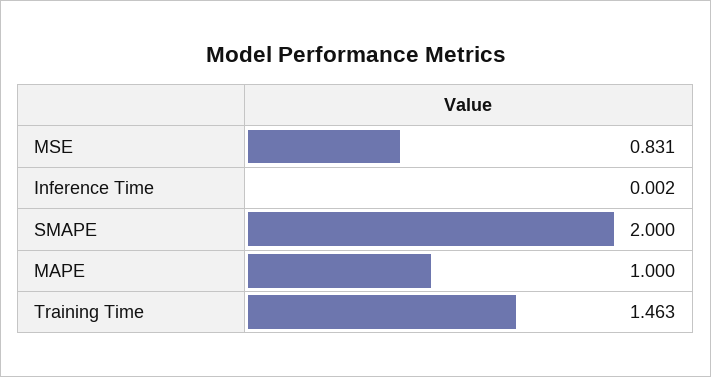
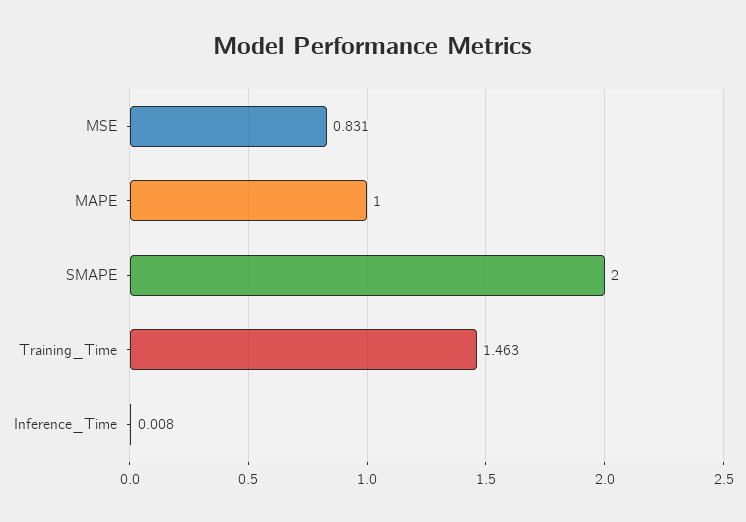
Inference Time: 0.002 -> 0.008

